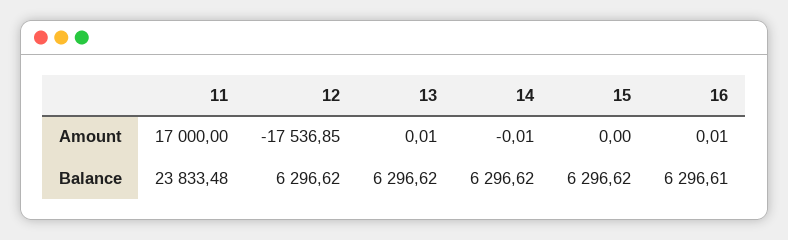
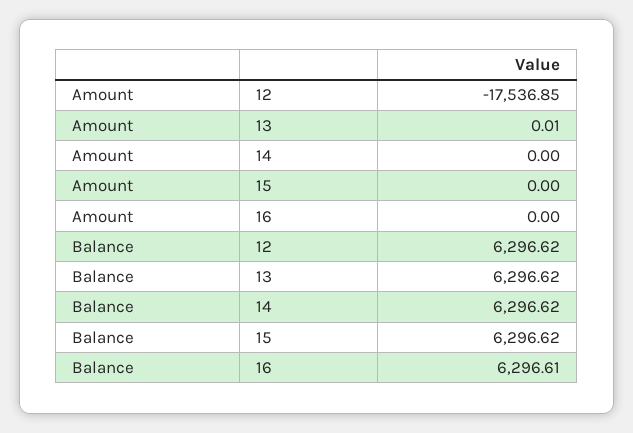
11, Amount: 17000 -> none
14, Amount: -0.01 -> 0
16, Amount: 0.01 -> 0
11, Balance: 23833.48 -> none

